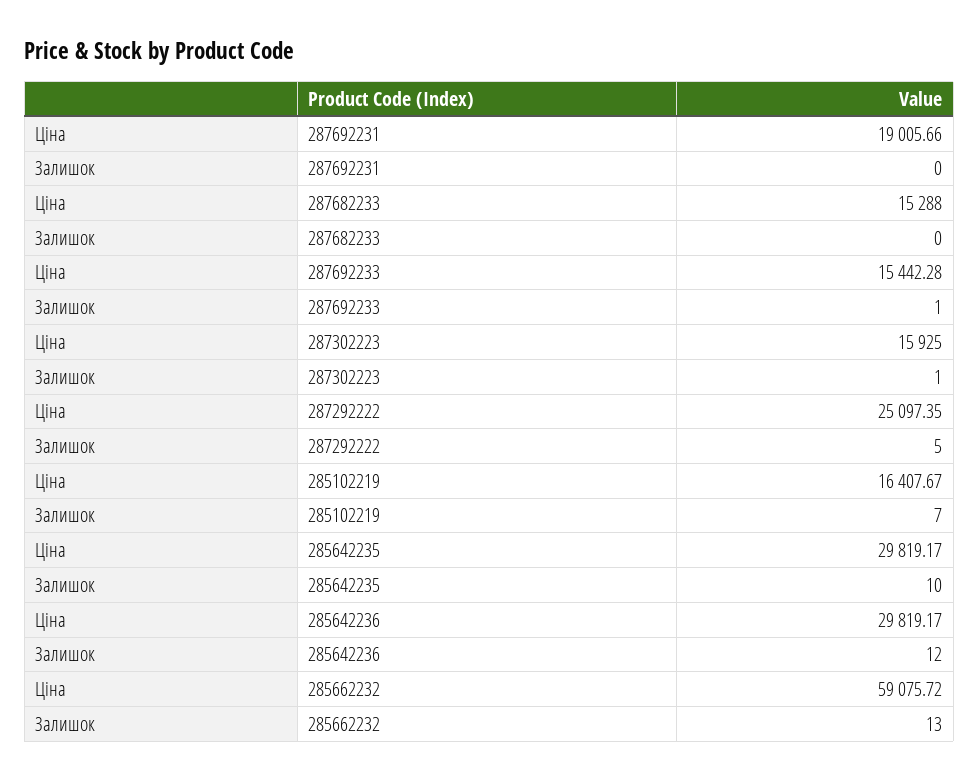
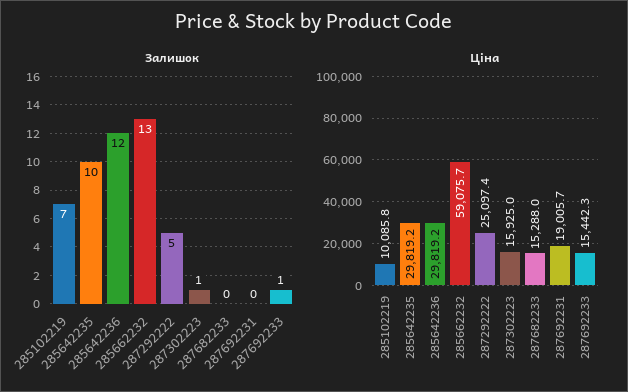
Ціна, 285102219: 16407.67 -> 10085.8

